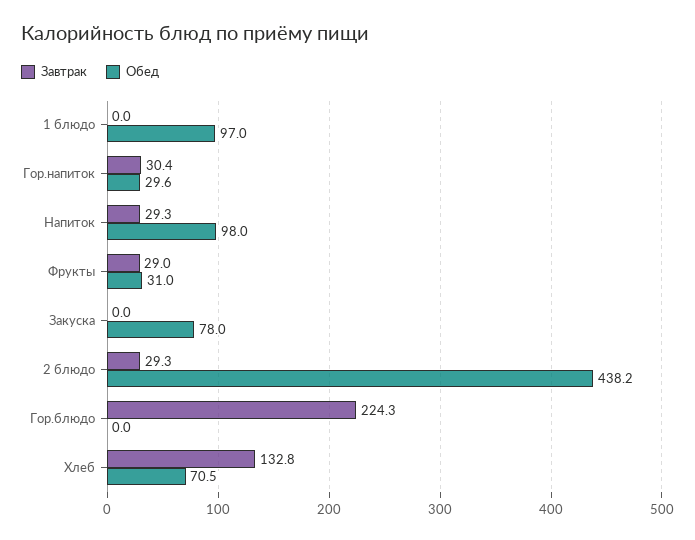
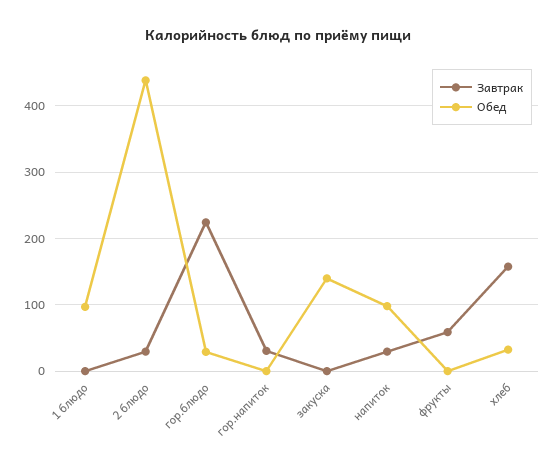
Обед, Гор.напиток: 29.6 -> 0
Завтрак, Фрукты: 29 -> 60
Обед, Фрукты: 31 -> 0
Обед, Закуска: 78 -> 140
Обед, Гор.блюдо: 0 -> 30
Завтрак, Хлеб: 132.8 -> 160
Обед, Хлеб: 70.5 -> 30

